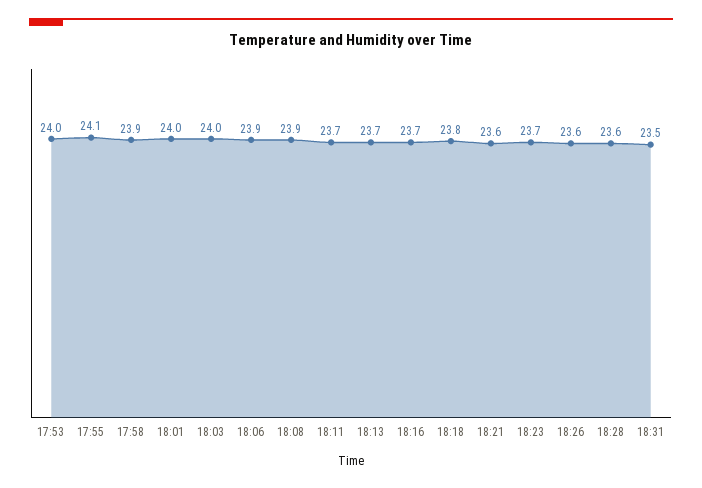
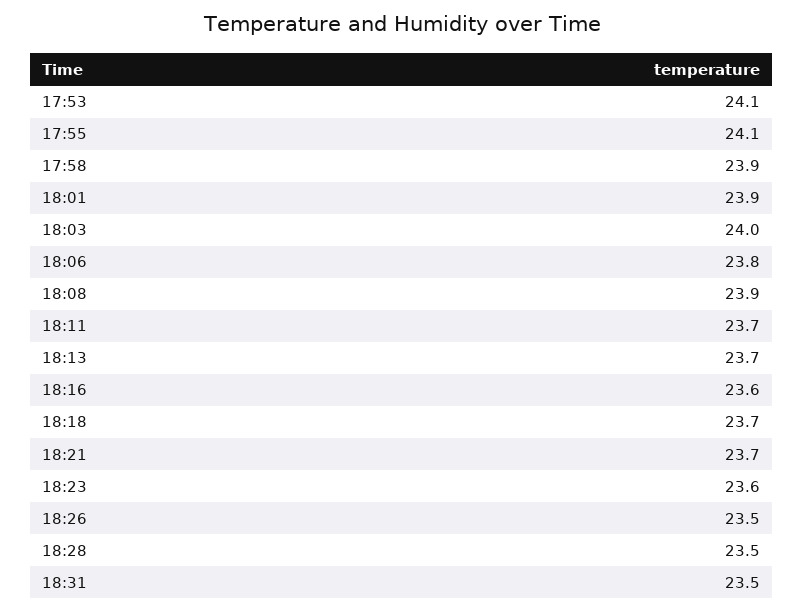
17:53: 24 -> 24.1
18:01: 24 -> 23.9
18:06: 23.9 -> 23.8
18:16: 23.7 -> 23.6
18:18: 23.8 -> 23.7
18:21: 23.6 -> 23.7
18:23: 23.7 -> 23.6
18:26: 23.6 -> 23.5
18:28: 23.6 -> 23.5

